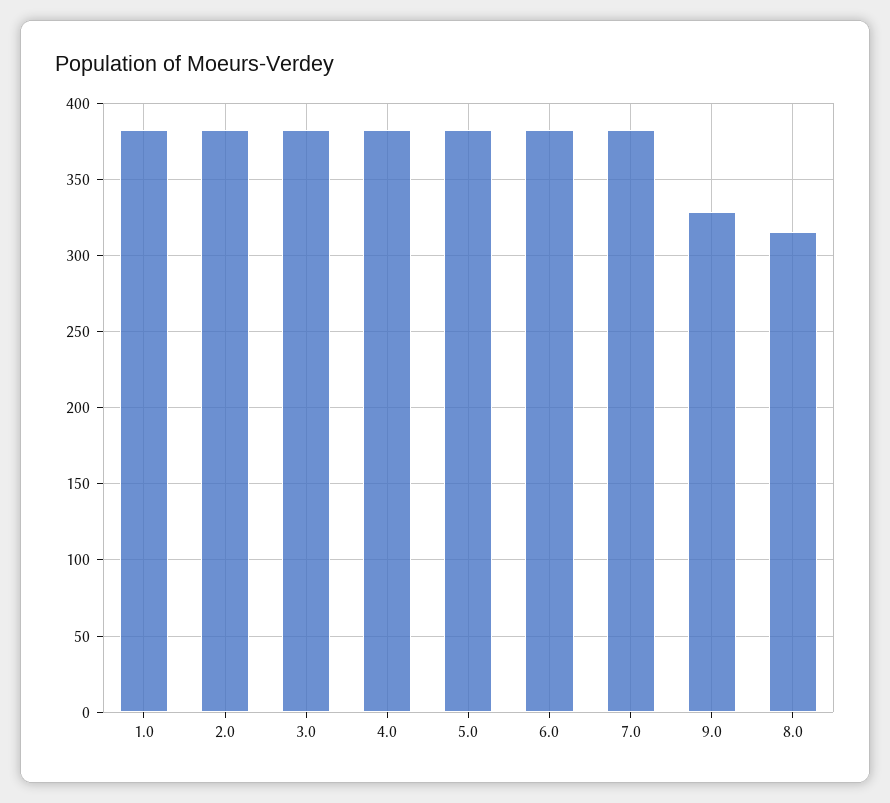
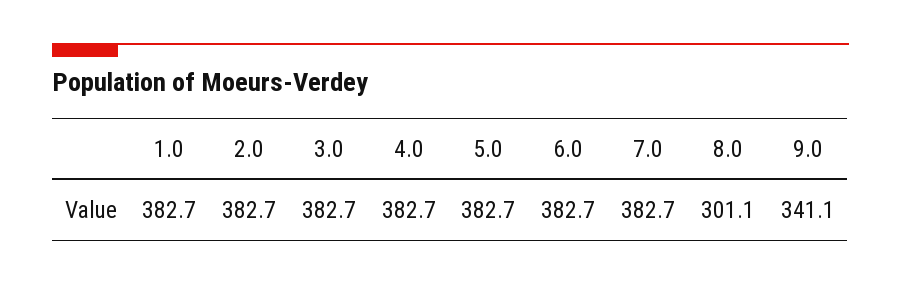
9.0: 330 -> 341.1
8.0: 315 -> 301.1

